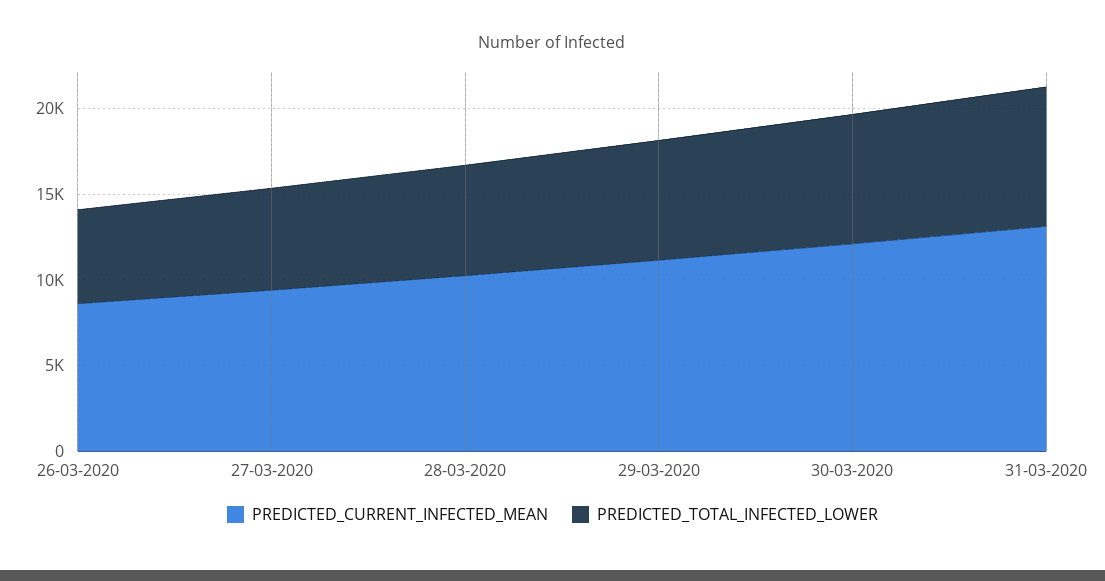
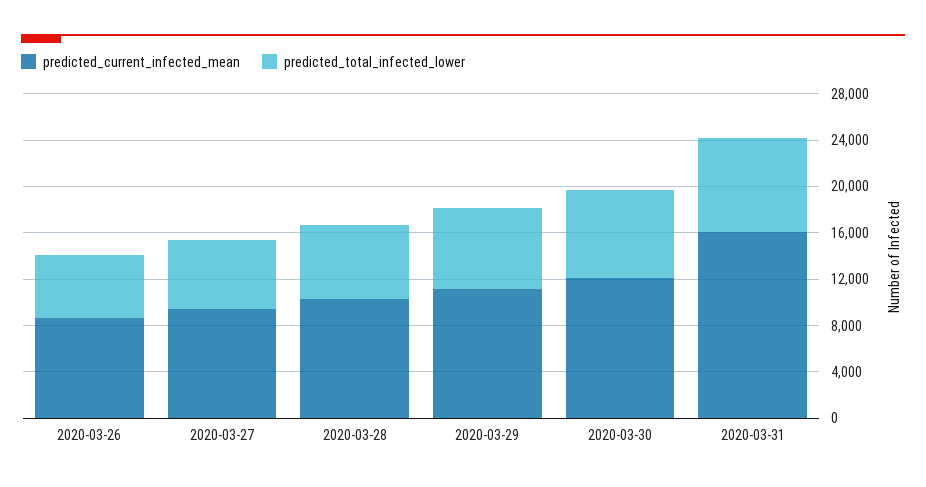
PREDICTED_CURRENT_INFECTED_MEAN, 31-03-2020: 13000 -> 16000

